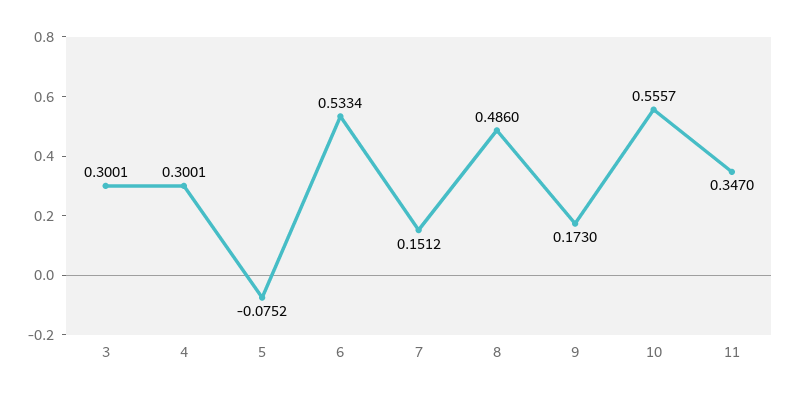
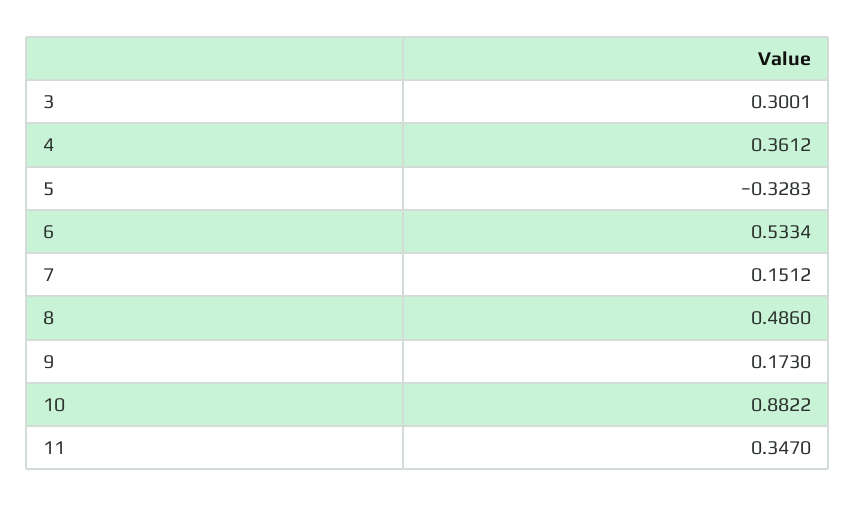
4: 0.3001 -> 0.3612
5: -0.0752 -> -0.3283
10: 0.5557 -> 0.8822

